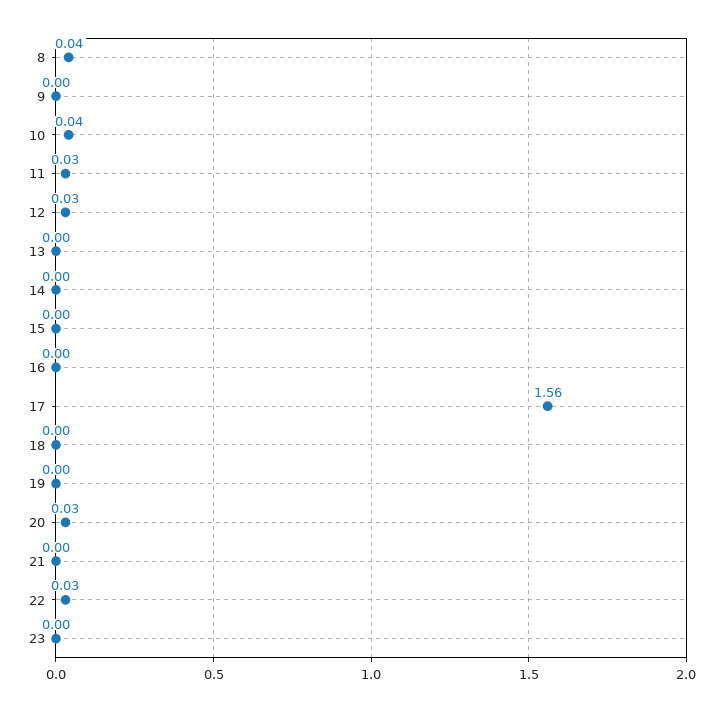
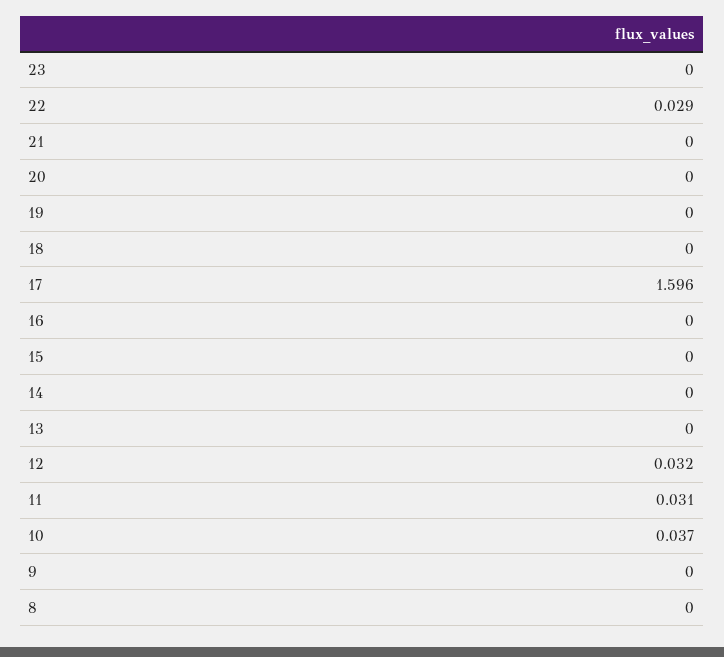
8: 0.04 -> 0
17: 1.56 -> 1.596
20: 0.03 -> 0

